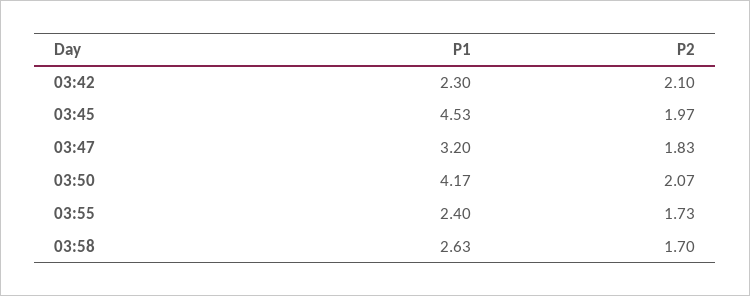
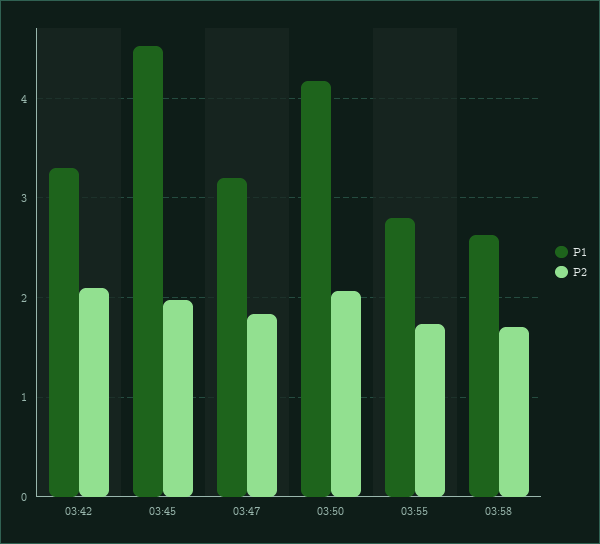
P1, 03:42: 2.3 -> 3.3
P1, 03:55: 2.4 -> 2.8

